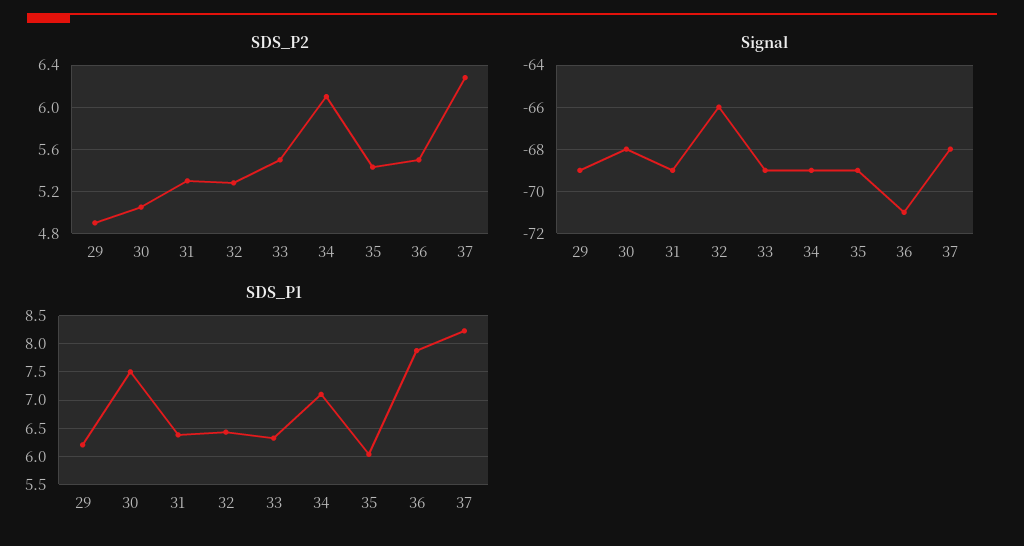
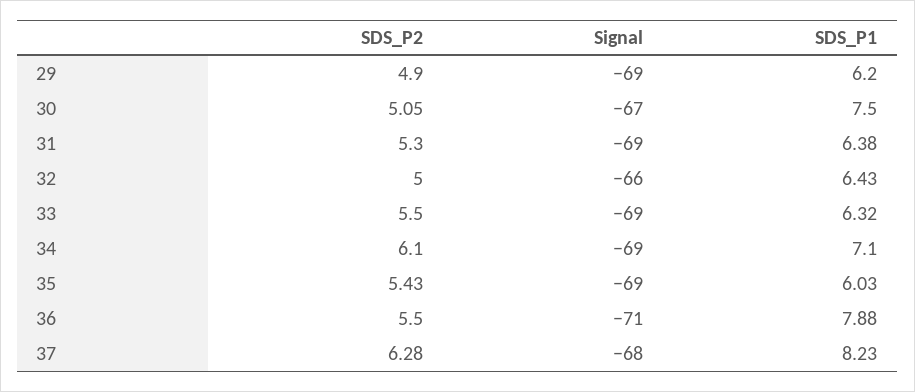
SDS_P2, 32: 5.3 -> 5
Signal, 30: -68 -> -67

